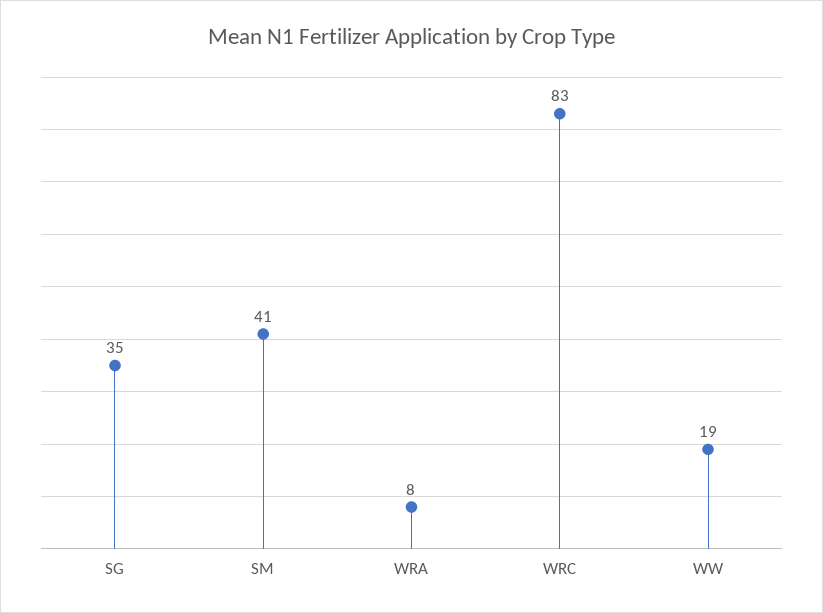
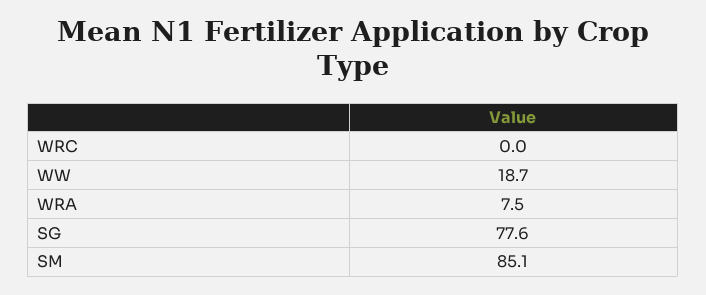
SG: 35 -> 77.6
SM: 41 -> 85.1
WRC: 83 -> 0

